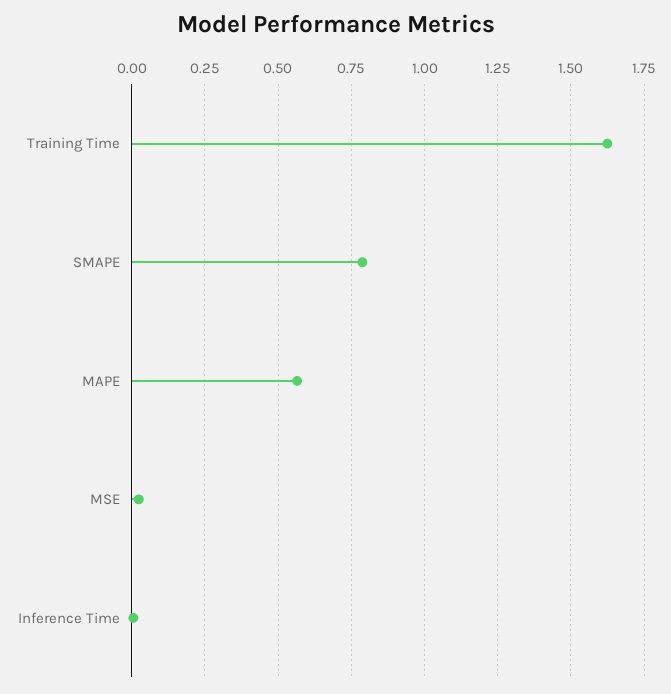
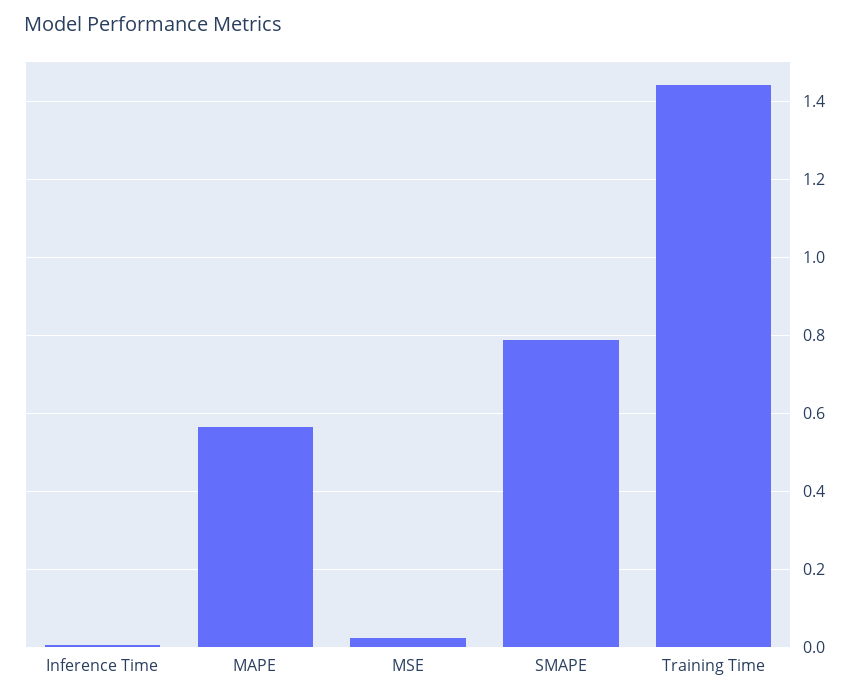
Training Time: 1.625 -> 1.44

